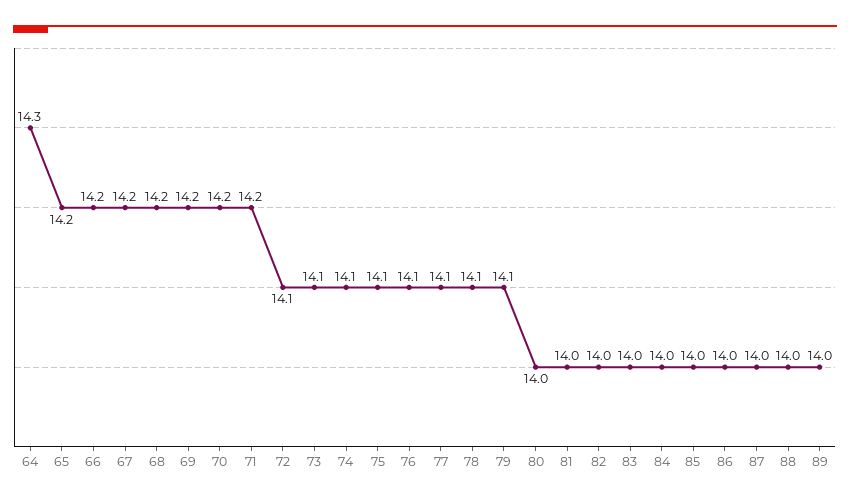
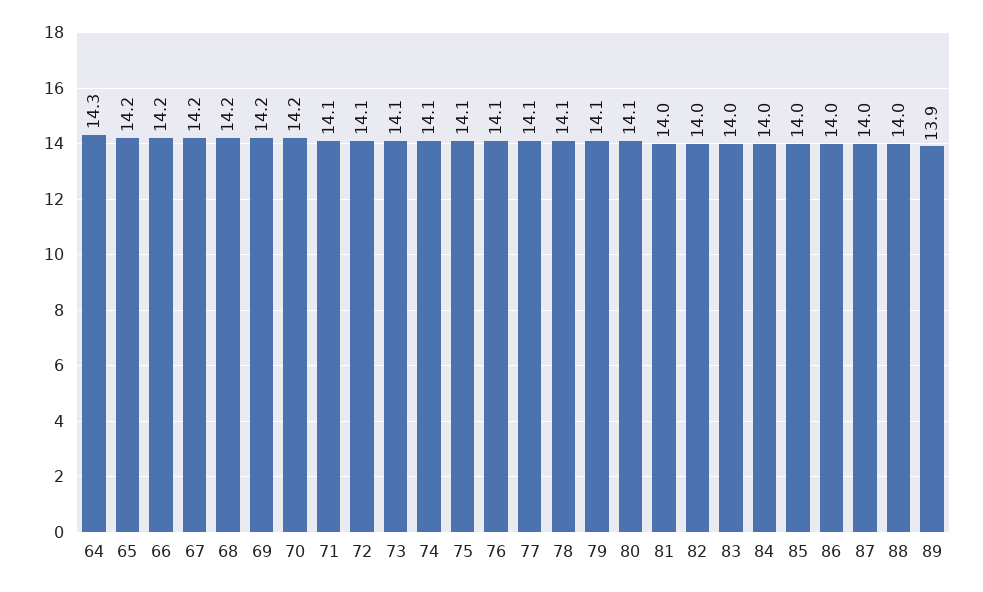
71: 14.2 -> 14.1
80: 14 -> 14.1
89: 14 -> 13.9

